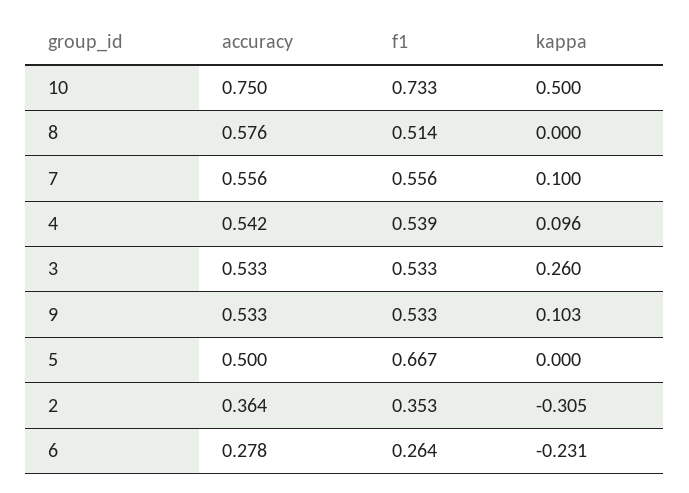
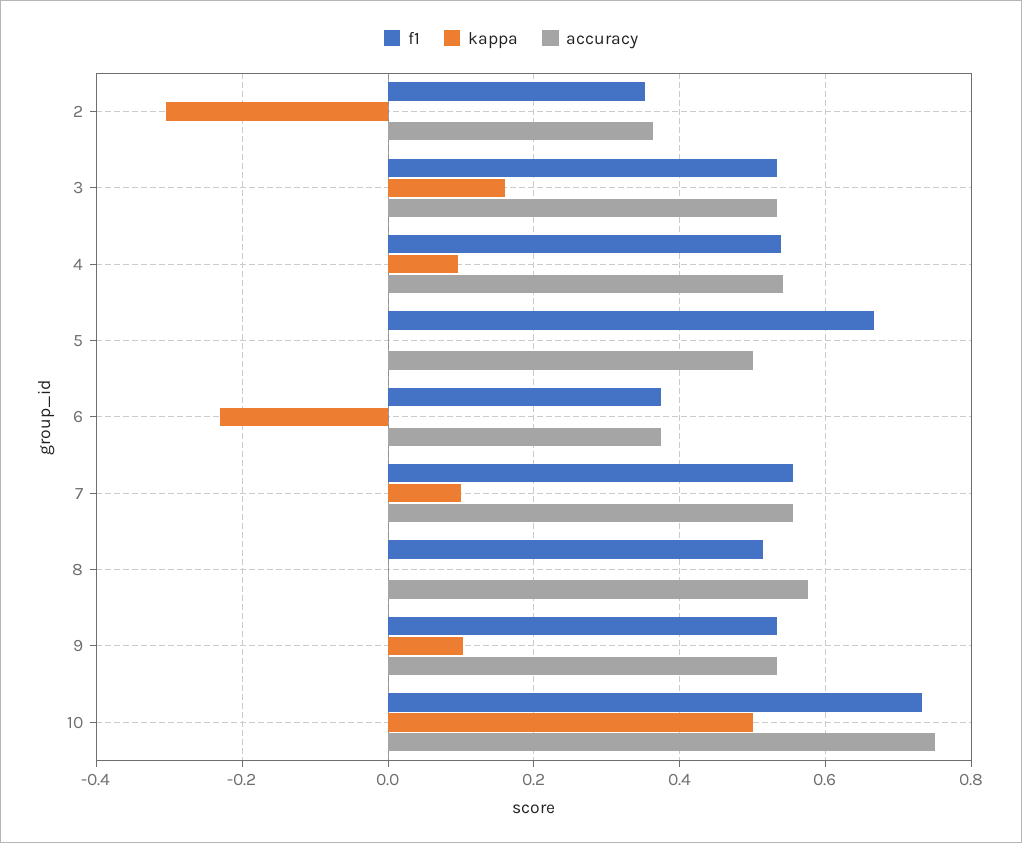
kappa, 3: 0.26 -> 0.16
accuracy, 6: 0.278 -> 0.38
f1, 6: 0.264 -> 0.38

